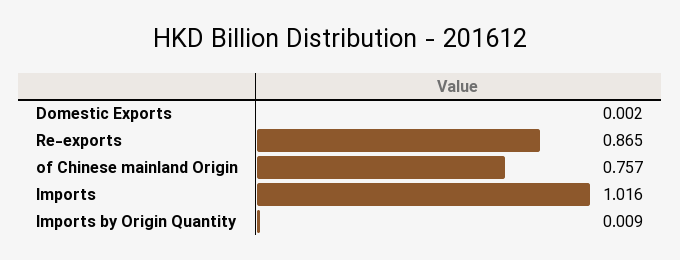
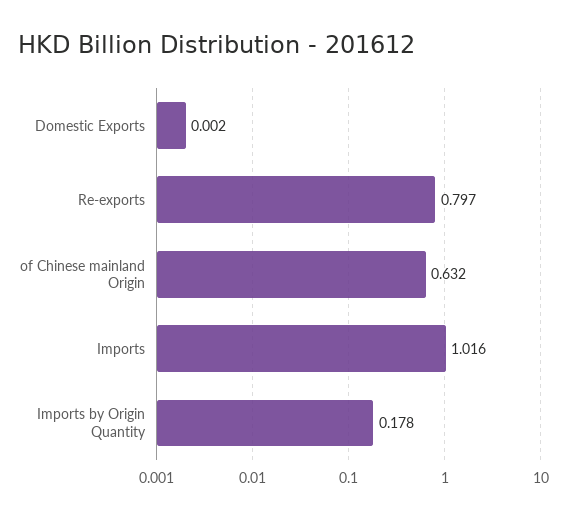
Re-exports: 0.865 -> 0.797
of Chinese mainland Origin: 0.757 -> 0.632
Imports by Origin Quantity: 0.009 -> 0.178

